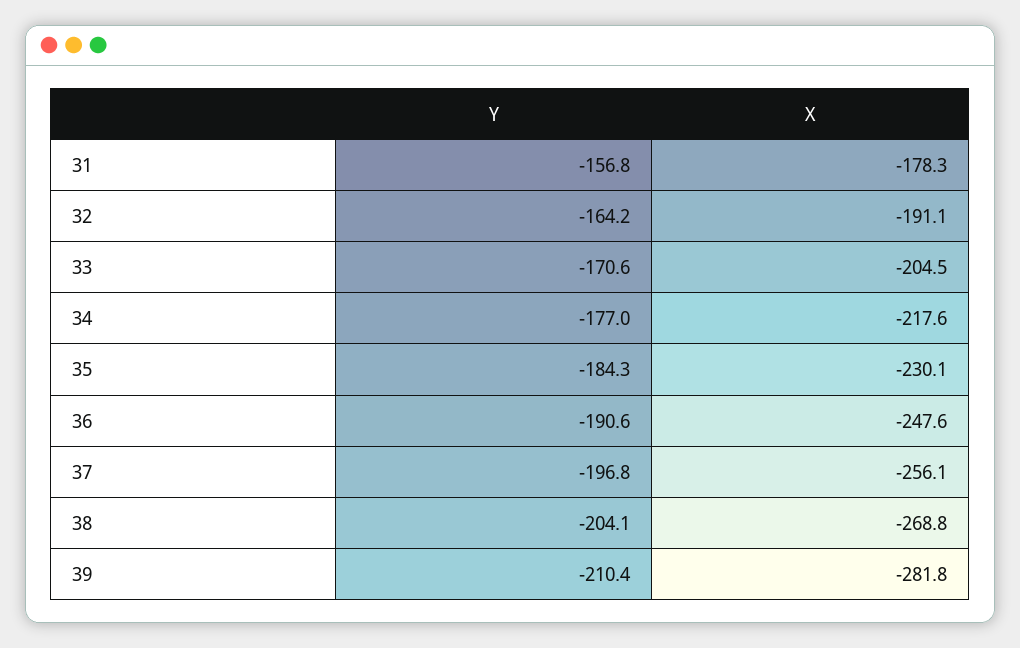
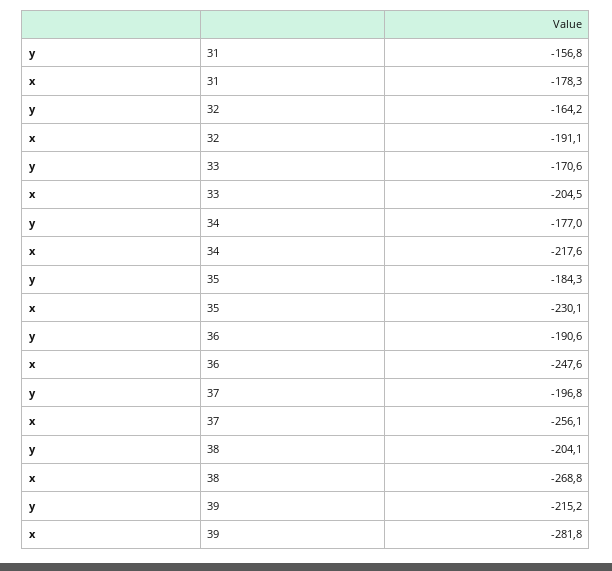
Y, 39: -210.4 -> -215.2

